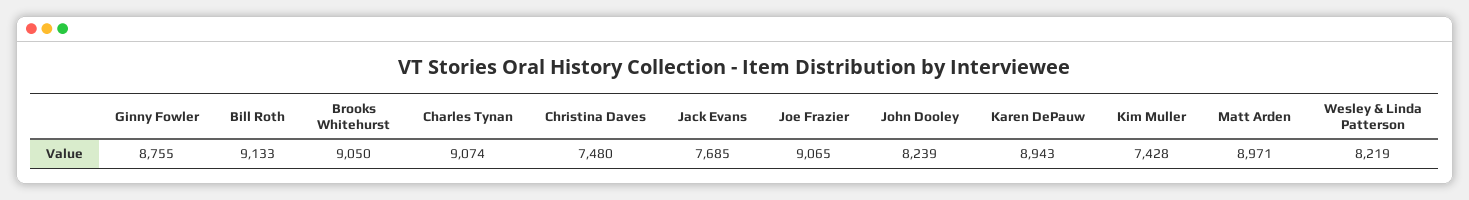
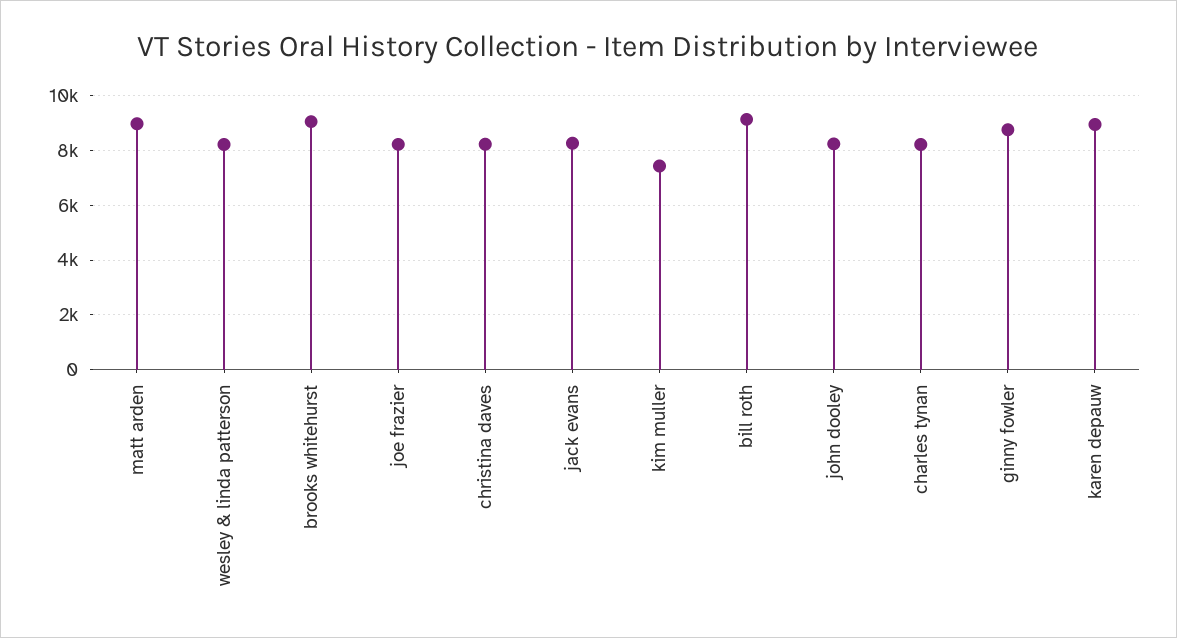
Charles Tynan: 9074 -> 8250
Christina Daves: 7480 -> 8250
Jack Evans: 7685 -> 8250
Joe Frazier: 9065 -> 8250

